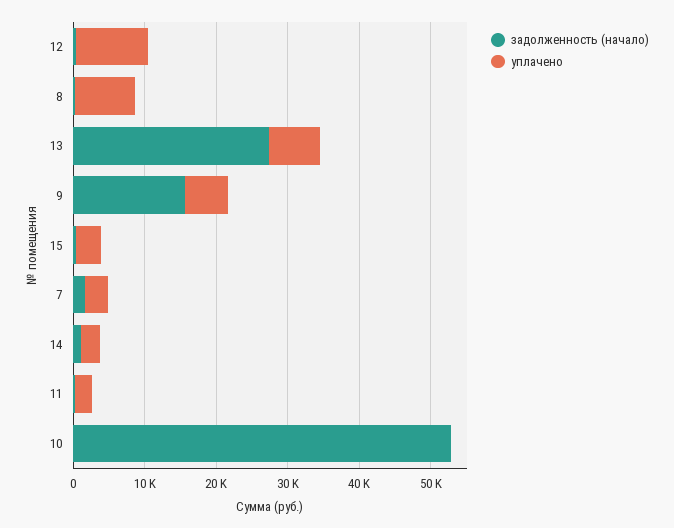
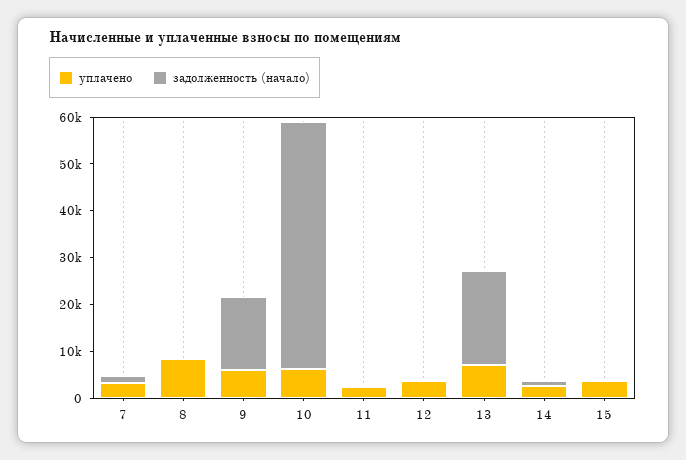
уплачено, 12: 10000 -> 4000
задолженность (начало), 13: 28000 -> 20000
уплачено, 10: 0 -> 6000

